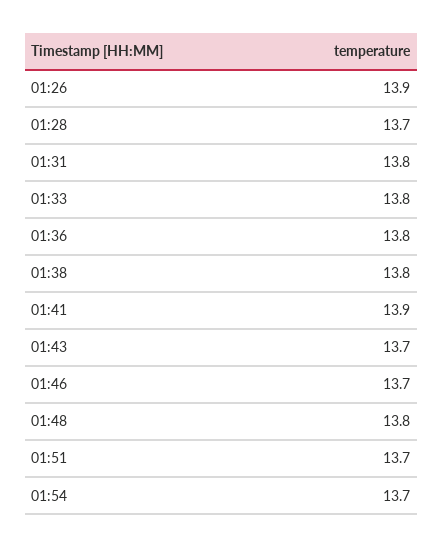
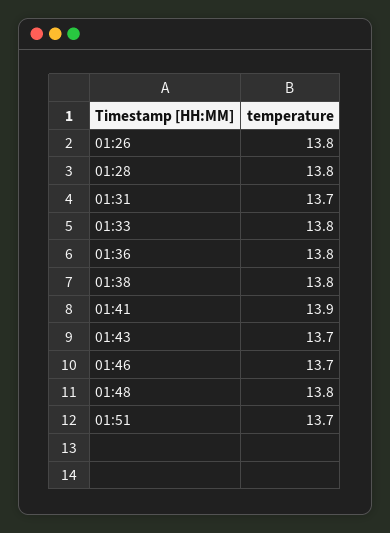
01:26: 13.9 -> 13.8
01:28: 13.7 -> 13.8
01:31: 13.8 -> 13.7
01:54: 13.7 -> none

